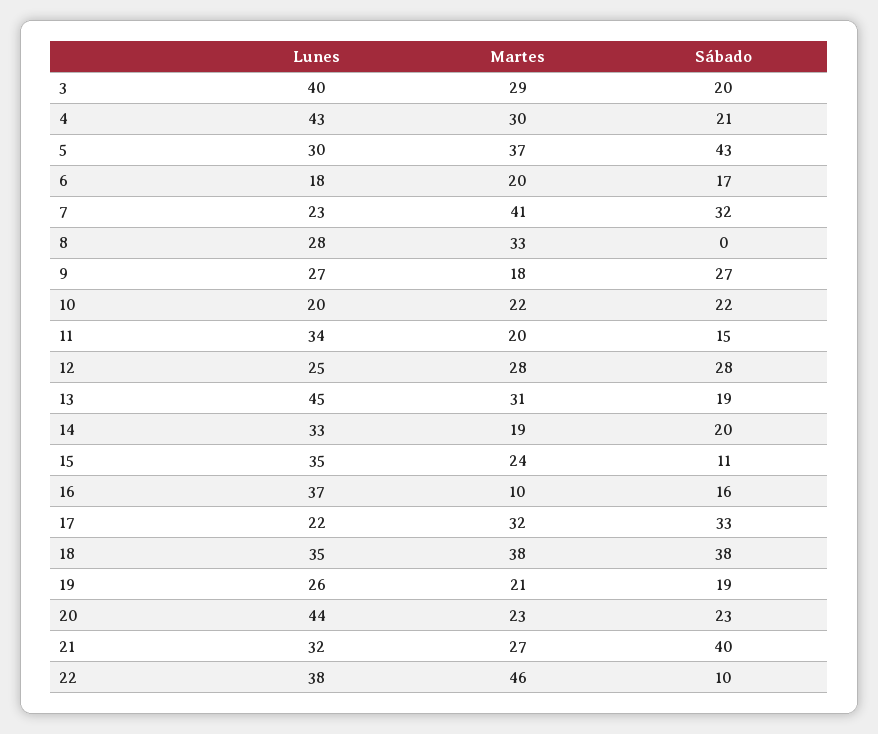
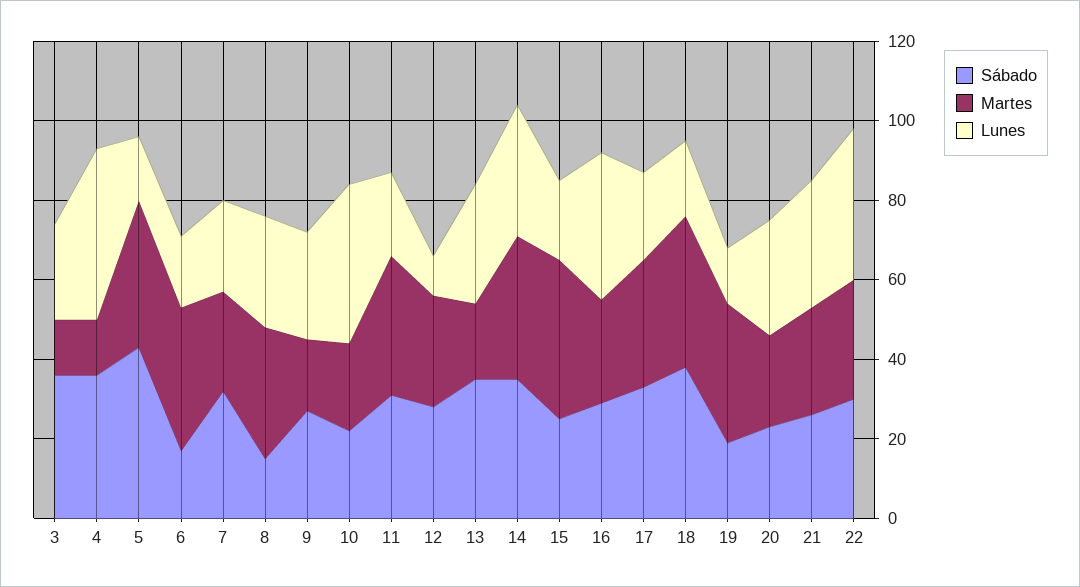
Lunes, 3: 40 -> 25
Martes, 3: 29 -> 15
Sábado, 3: 20 -> 35
Martes, 4: 30 -> 15
Sábado, 4: 21 -> 35
Lunes, 5: 30 -> 15
Martes, 6: 20 -> 35
Martes, 7: 41 -> 25
Sábado, 8: 0 -> 15
Lunes, 10: 20 -> 40
Lunes, 11: 34 -> 20
Martes, 11: 20 -> 35
Sábado, 11: 15 -> 30
Lunes, 12: 25 -> 10
Lunes, 13: 45 -> 30
Martes, 13: 31 -> 20
Sábado, 13: 19 -> 35
Martes, 14: 19 -> 35
Sábado, 14: 20 -> 35
Lunes, 15: 35 -> 20
Martes, 15: 24 -> 40
Sábado, 15: 11 -> 25
Martes, 16: 10 -> 25
Sábado, 16: 16 -> 30
Lunes, 18: 35 -> 20
Lunes, 19: 26 -> 15
Martes, 19: 21 -> 35
Lunes, 20: 44 -> 30
Sábado, 21: 40 -> 25
Martes, 22: 46 -> 30
Sábado, 22: 10 -> 30

